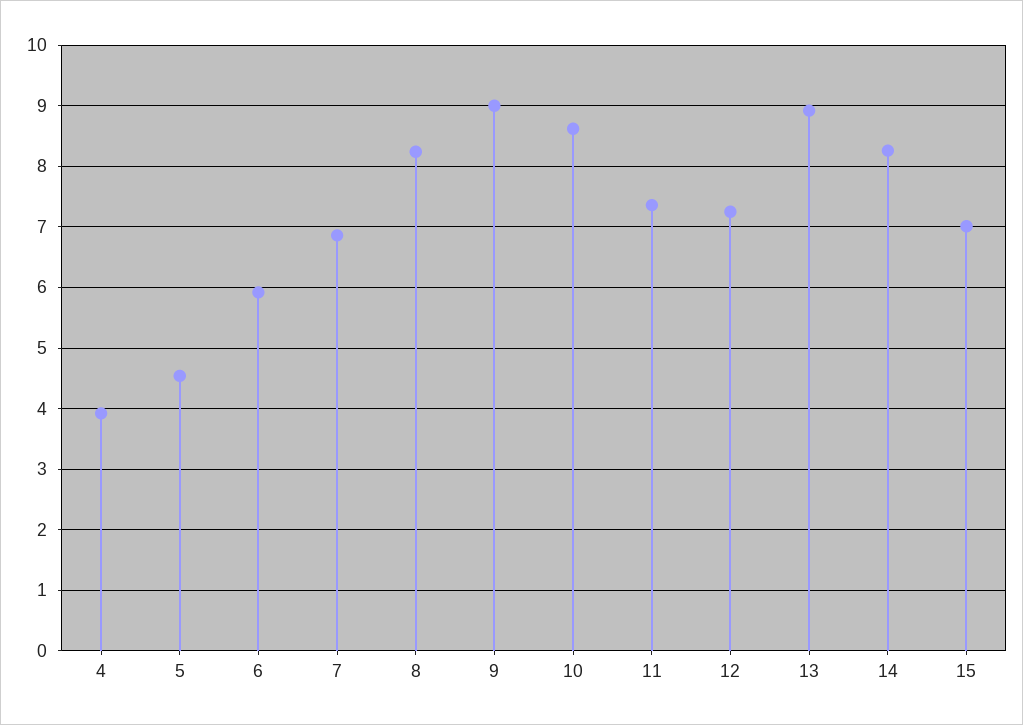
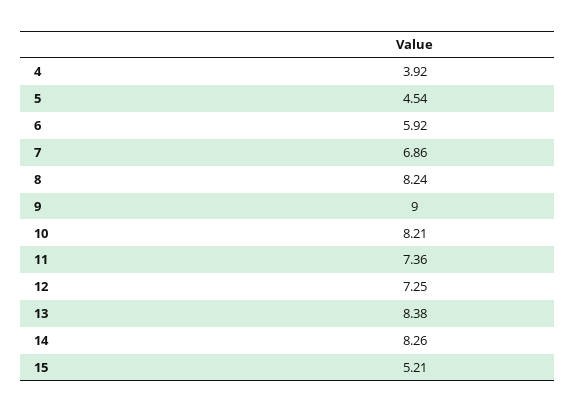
10: 8.6 -> 8.21
13: 8.9 -> 8.38
15: 7 -> 5.21

